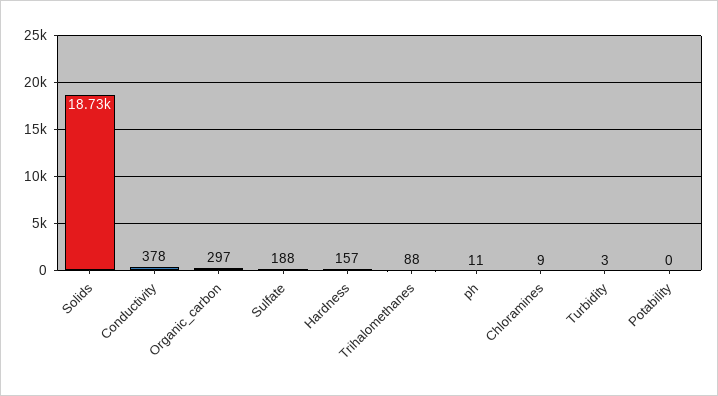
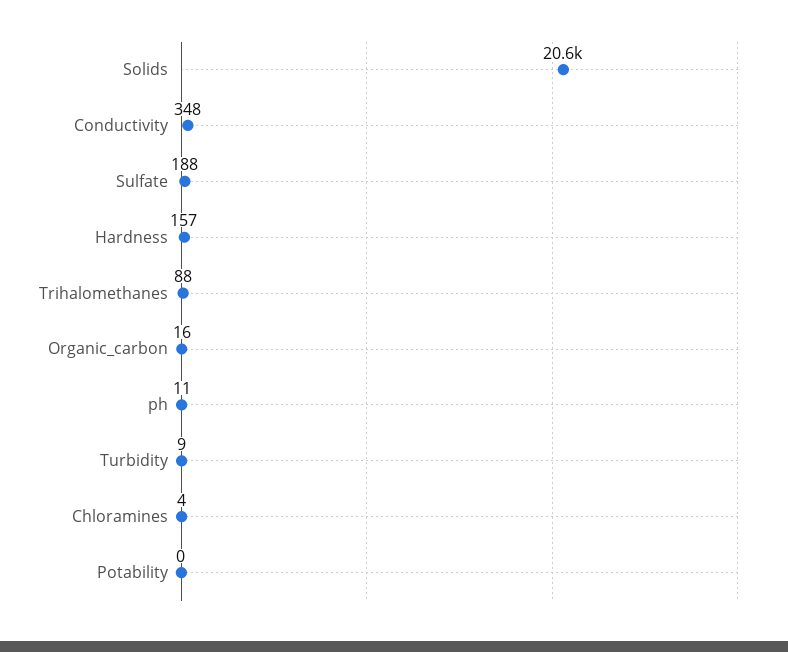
Solids: 18730 -> 20600
Conductivity: 378 -> 348
Organic_carbon: 297 -> 16
Chloramines: 9 -> 4
Turbidity: 3 -> 9

